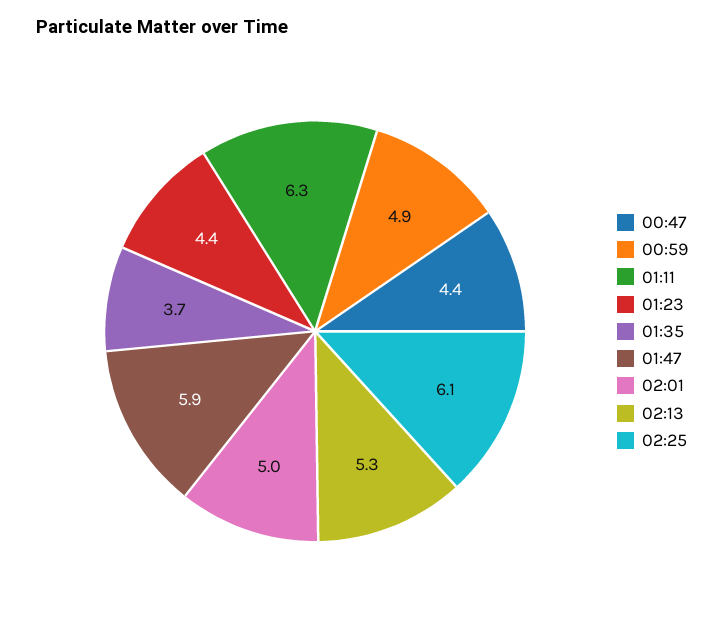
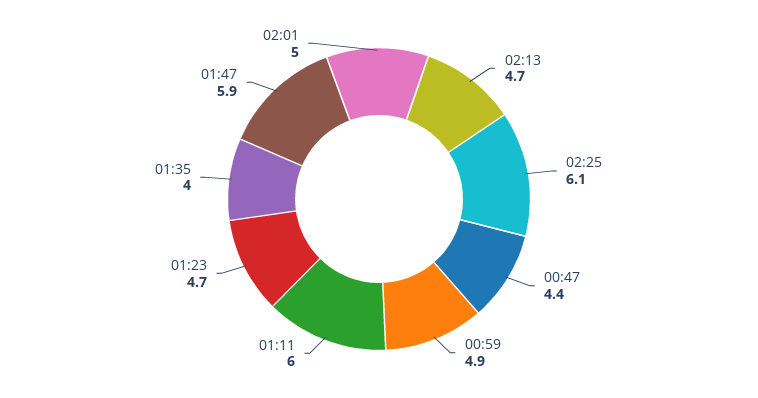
01:11: 6.3 -> 6
01:23: 4.4 -> 4.7
01:35: 3.7 -> 4
02:13: 5.3 -> 4.7

